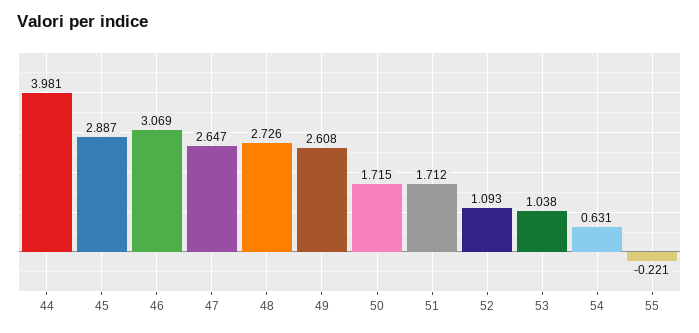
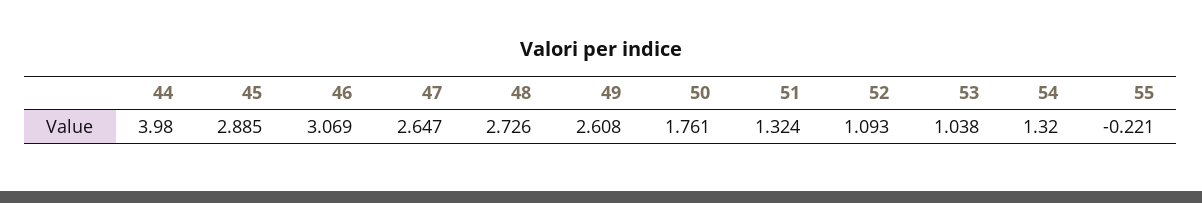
44: 3.981 -> 3.98
45: 2.887 -> 2.885
50: 1.715 -> 1.761
51: 1.712 -> 1.324
54: 0.631 -> 1.32

